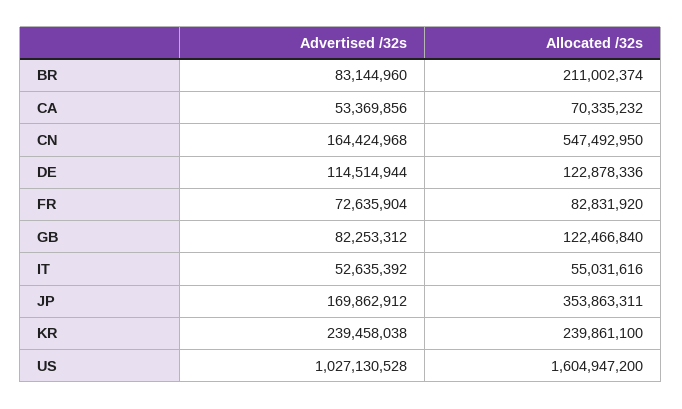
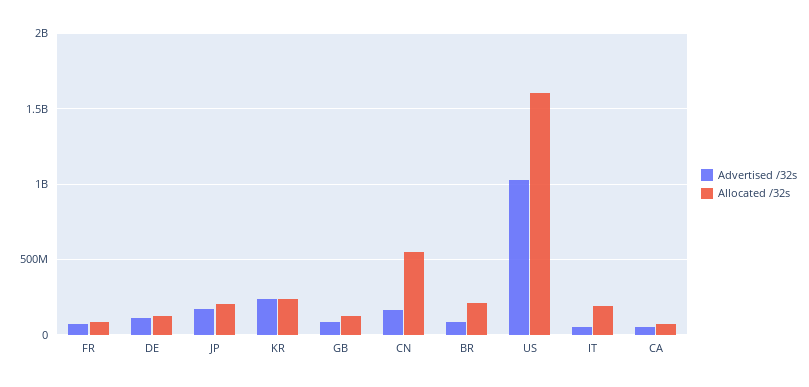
Allocated /32s, IT: 55031616 -> 200000000
Allocated /32s, JP: 353863311 -> 200000000

